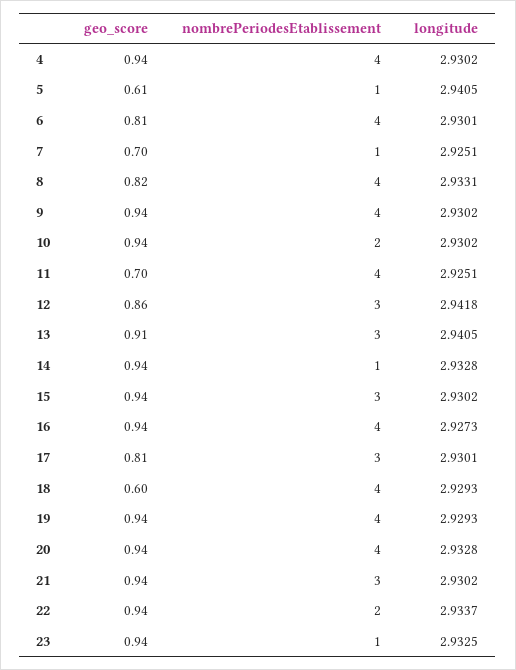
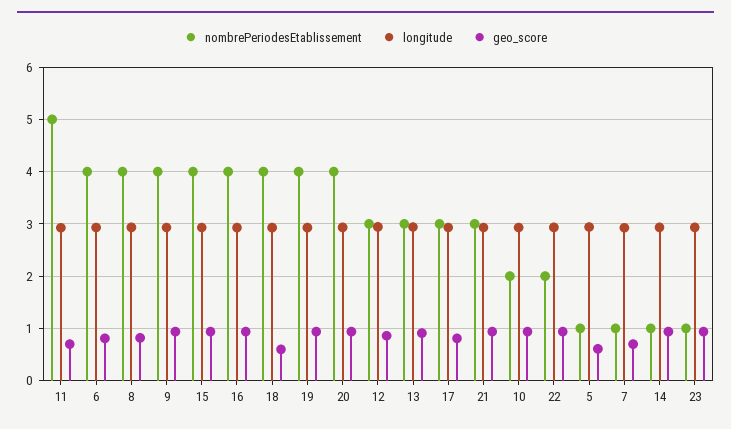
geo_score, 4: 0.94 -> none
nombrePeriodesEtablissement, 4: 4 -> none
longitude, 4: 2.9302 -> none
nombrePeriodesEtablissement, 11: 4 -> 5
nombrePeriodesEtablissement, 15: 3 -> 4

